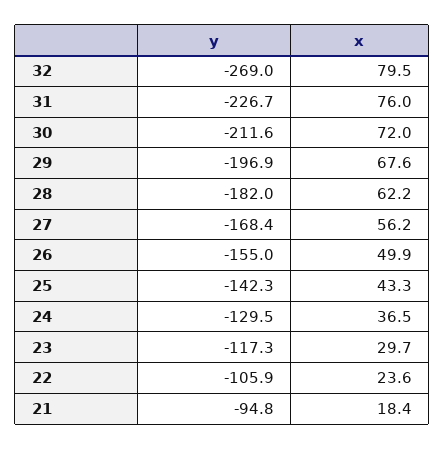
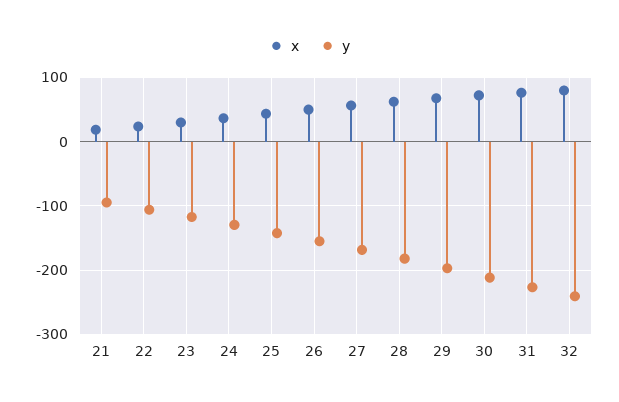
y, 32: -269 -> -240

